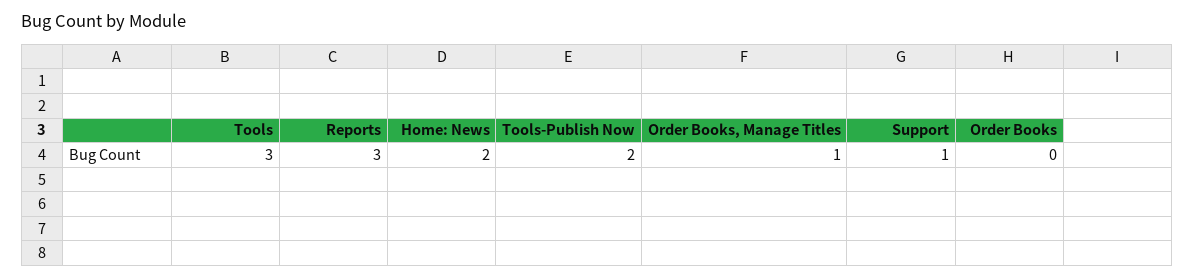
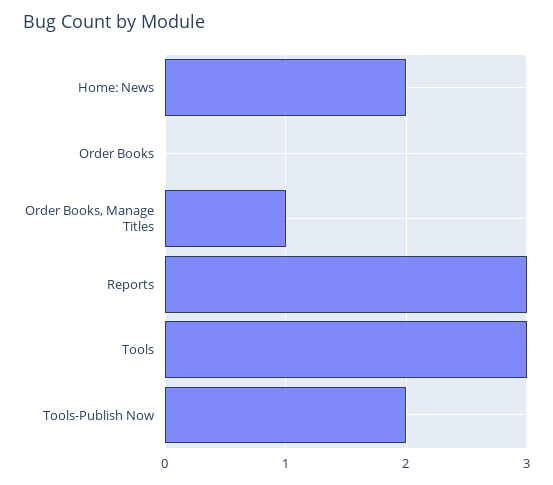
Support: 1 -> none

